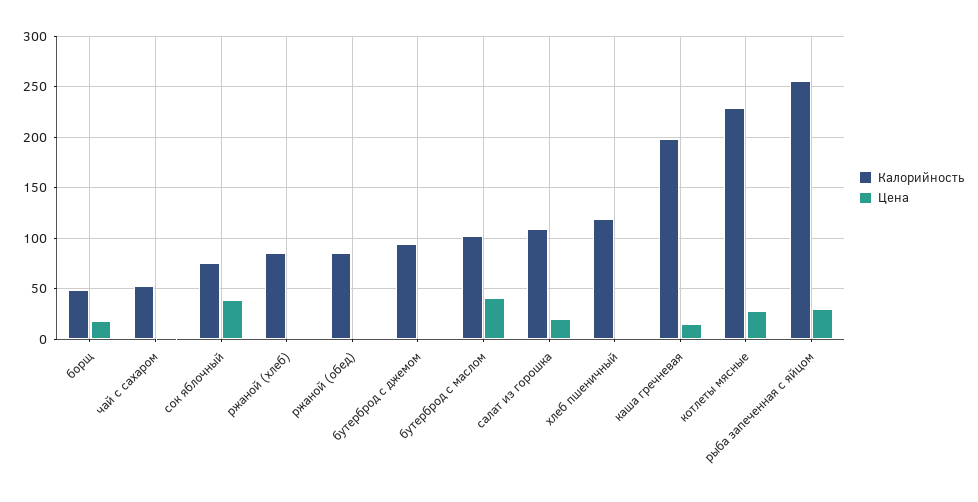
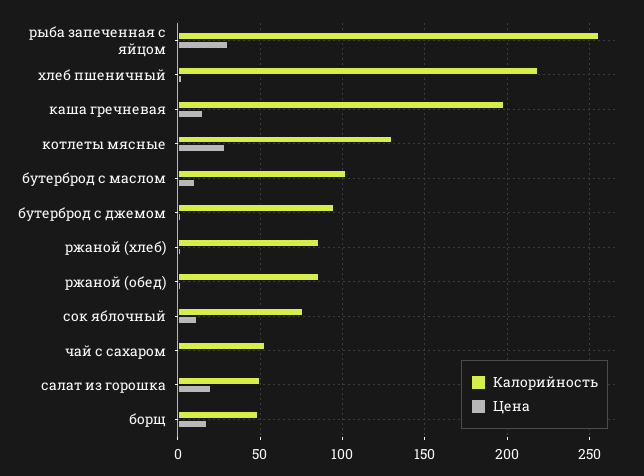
Цена, сок яблочный: 40 -> 10
Цена, бутерброд с маслом: 40 -> 10
Калорийность, салат из горошка: 110 -> 50
Калорийность, хлеб пшеничный: 120 -> 220
Калорийность, котлеты мясные: 230 -> 130

